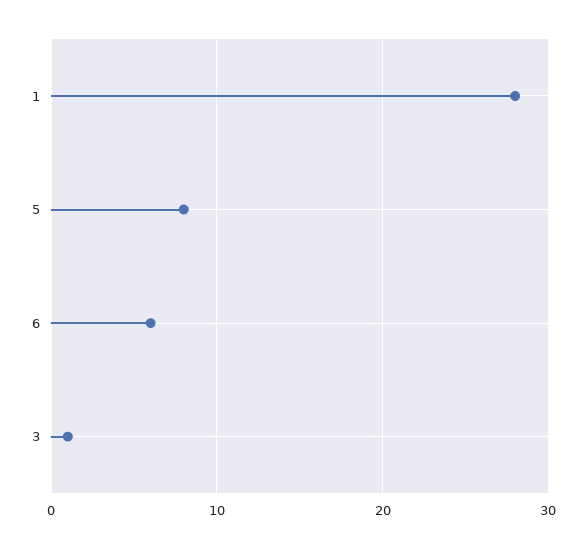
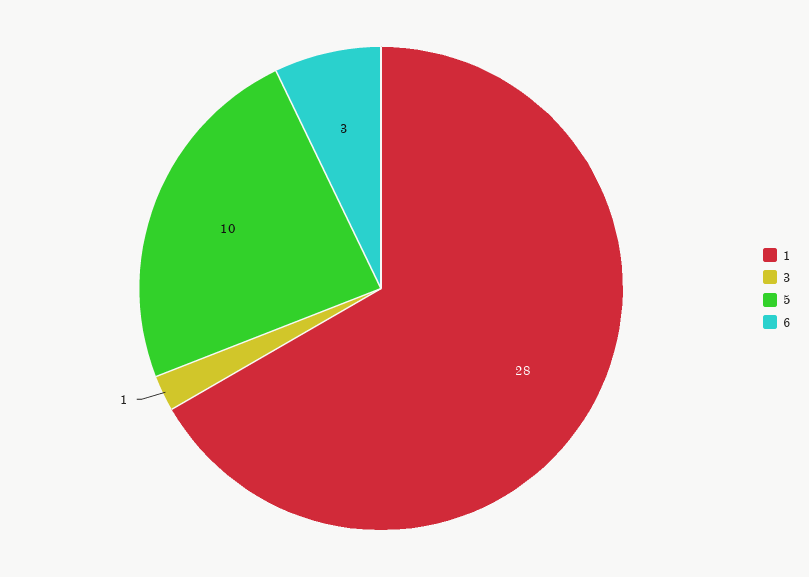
5: 8 -> 10
6: 6 -> 3

